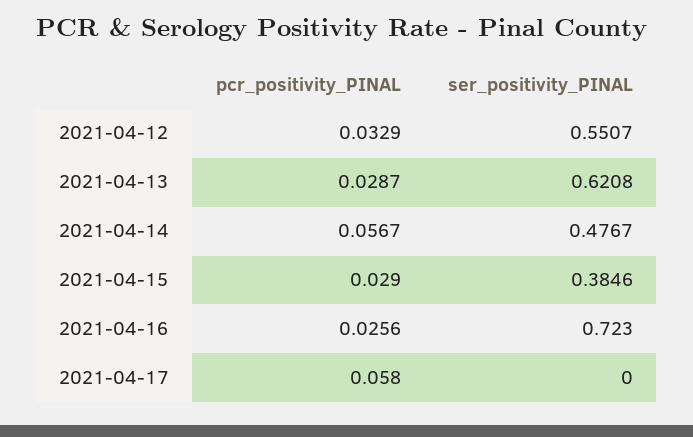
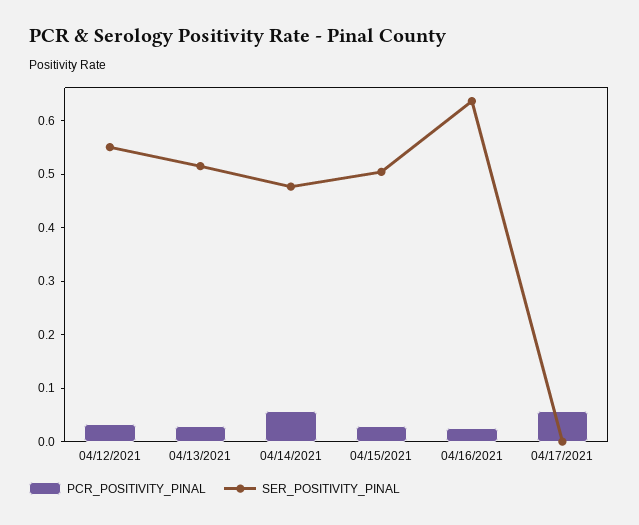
ser_positivity_PINAL, 2021-04-13: 0.6208 -> 0.52
ser_positivity_PINAL, 2021-04-15: 0.3846 -> 0.5
ser_positivity_PINAL, 2021-04-16: 0.723 -> 0.64

